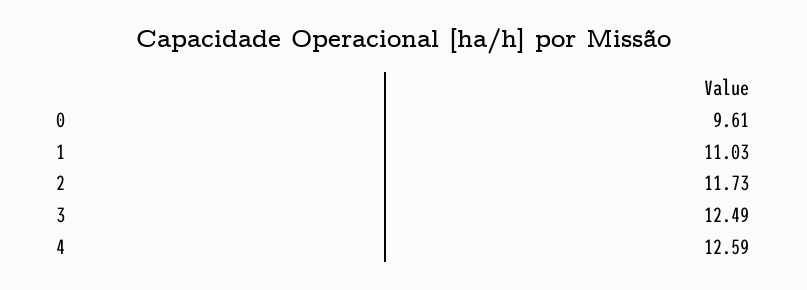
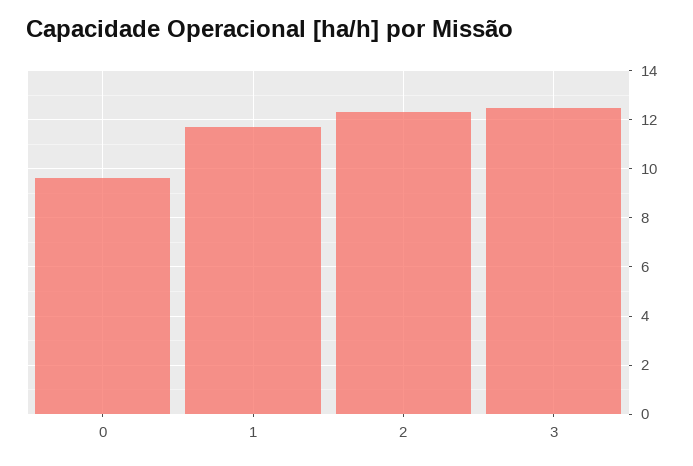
1: 11.03 -> 11.75
2: 11.73 -> 12.25
4: 12.59 -> none

